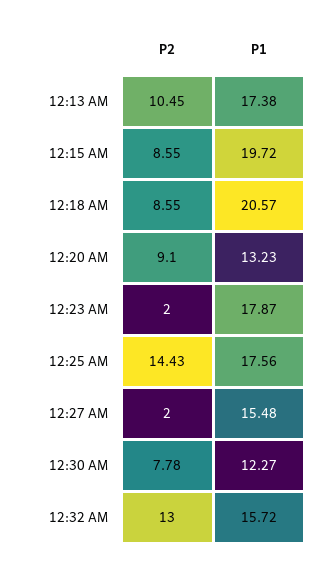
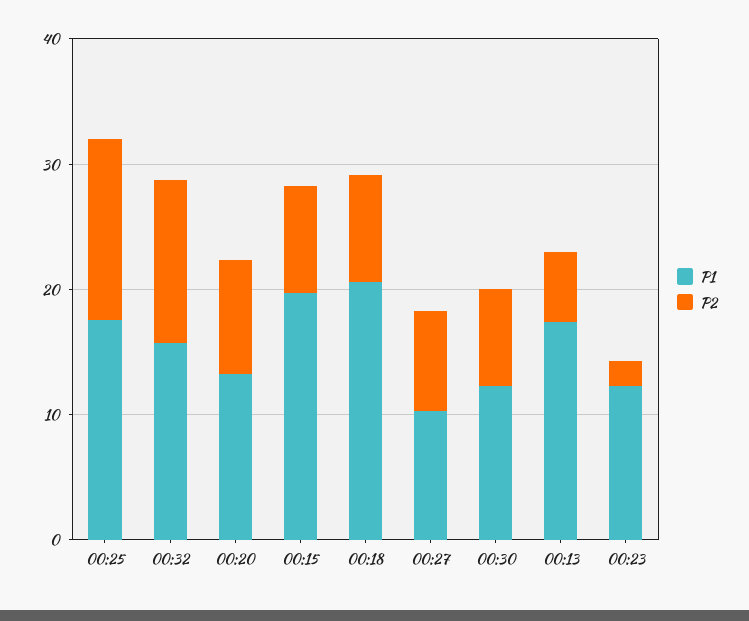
P2, 12:13 AM: 10.45 -> 6
P1, 12:23 AM: 17.87 -> 12
P2, 12:27 AM: 2 -> 8
P1, 12:27 AM: 15.48 -> 10

